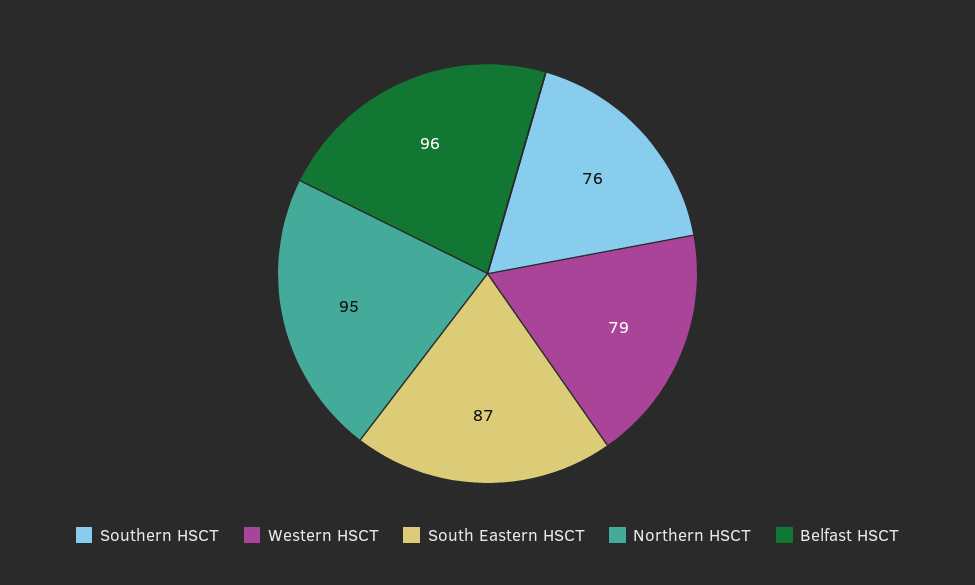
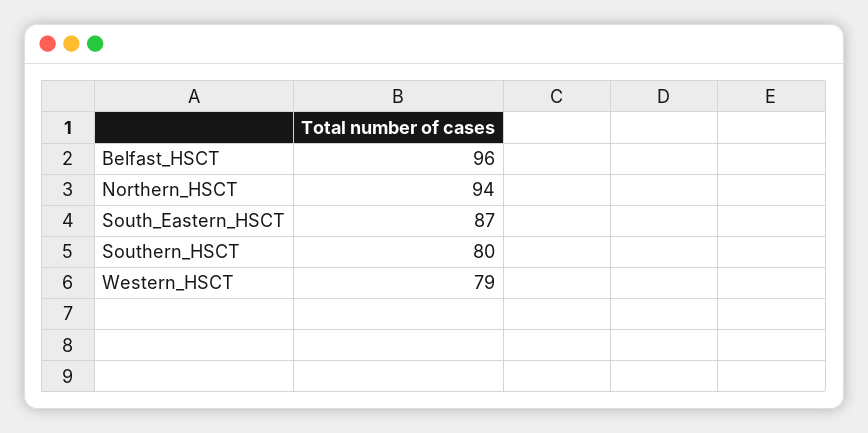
Southern HSCT: 76 -> 80
Northern HSCT: 95 -> 94

